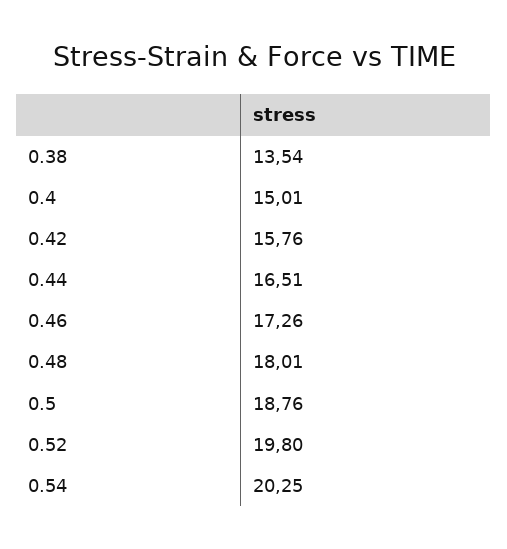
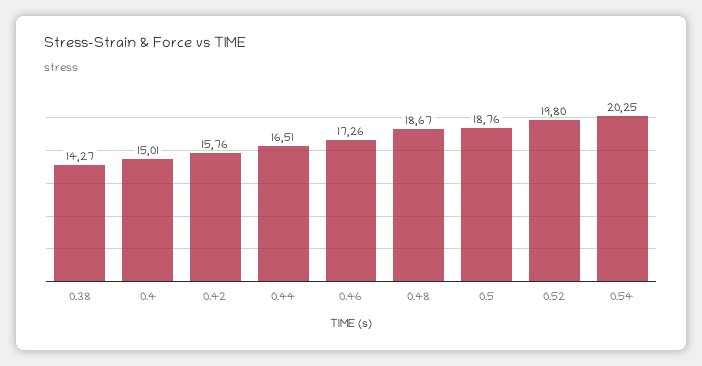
0.38: 13.54 -> 14.27
0.48: 18.01 -> 18.67

